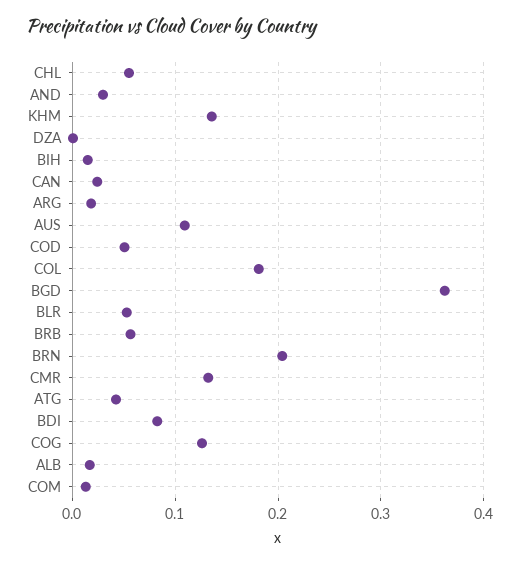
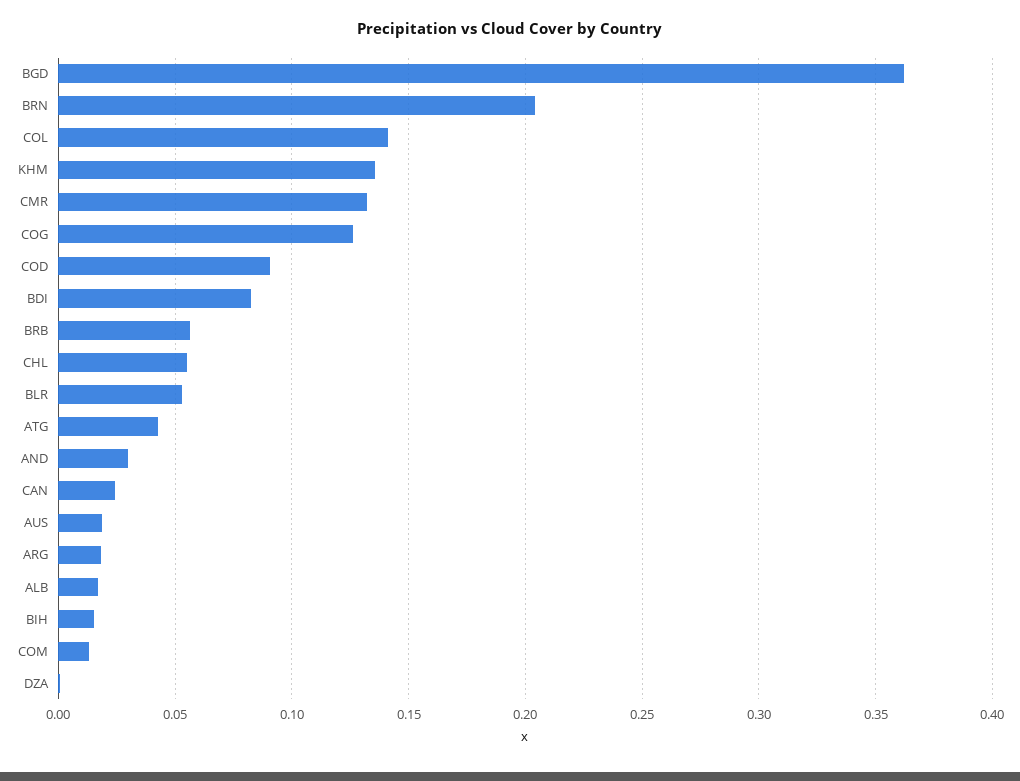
AUS: 0.11 -> 0.02
COD: 0.05 -> 0.09
COL: 0.18 -> 0.14

